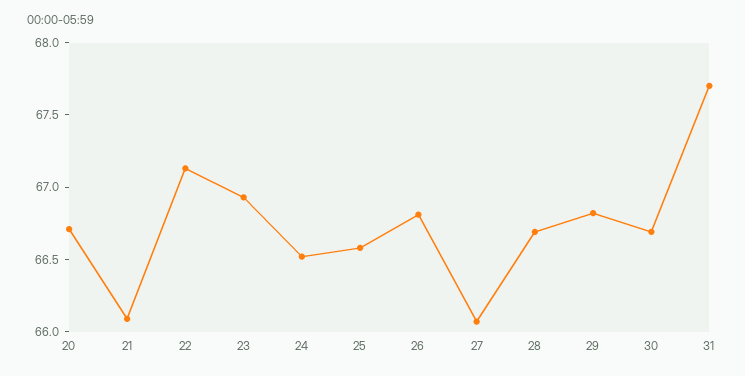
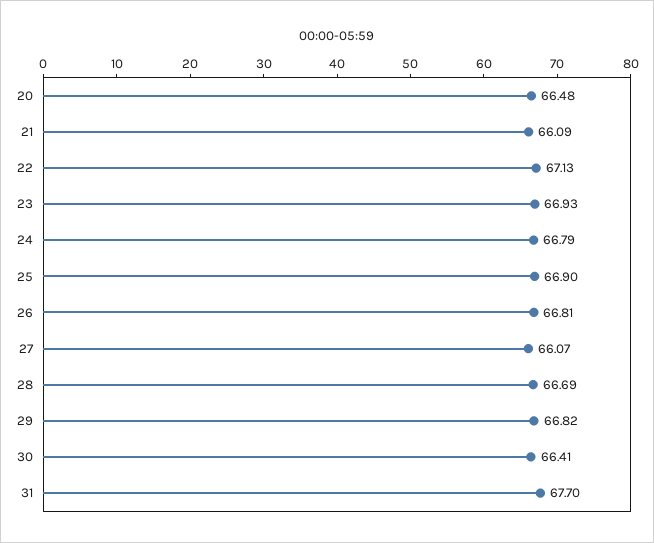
20: 66.7 -> 66.48
24: 66.5 -> 66.79
25: 66.6 -> 66.9
30: 66.7 -> 66.41

